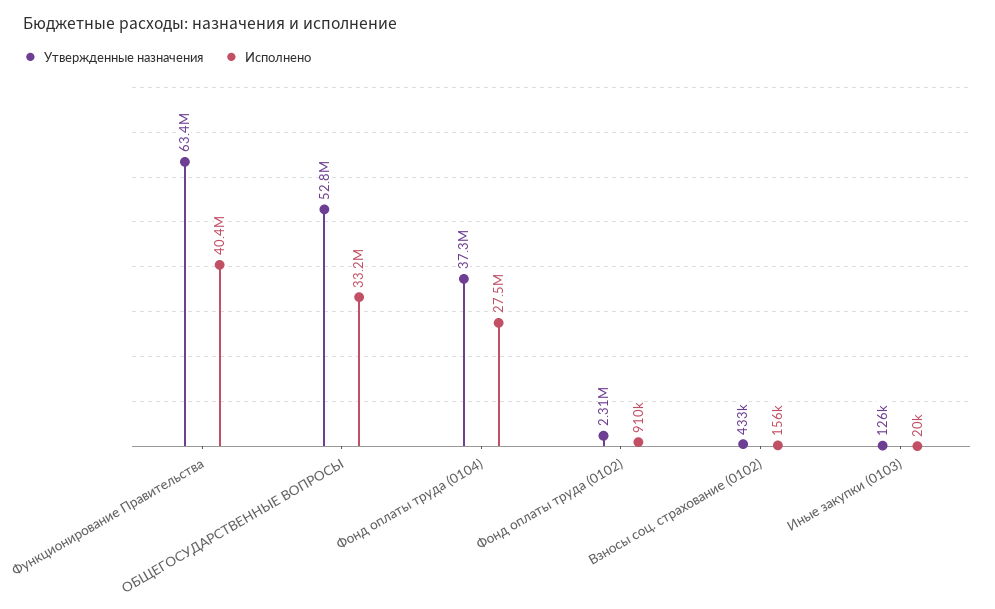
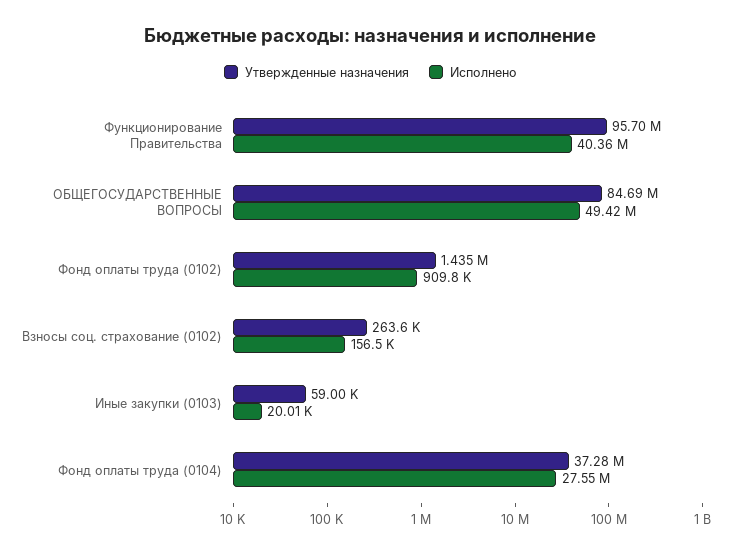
Утвержденные назначения, Функционирование Правительства: 63400000 -> 95700000
Утвержденные назначения, ОБЩЕГОСУДАРСТВЕННЫЕ ВОПРОСЫ: 52800000 -> 84690000
Исполнено, ОБЩЕГОСУДАРСТВЕННЫЕ ВОПРОСЫ: 33200000 -> 49420000
Утвержденные назначения, Фонд оплаты труда (0102): 2310000 -> 1435000
Утвержденные назначения, Взносы соц. страхование (0102): 433000 -> 263600
Утвержденные назначения, Иные закупки (0103): 126000 -> 59000

